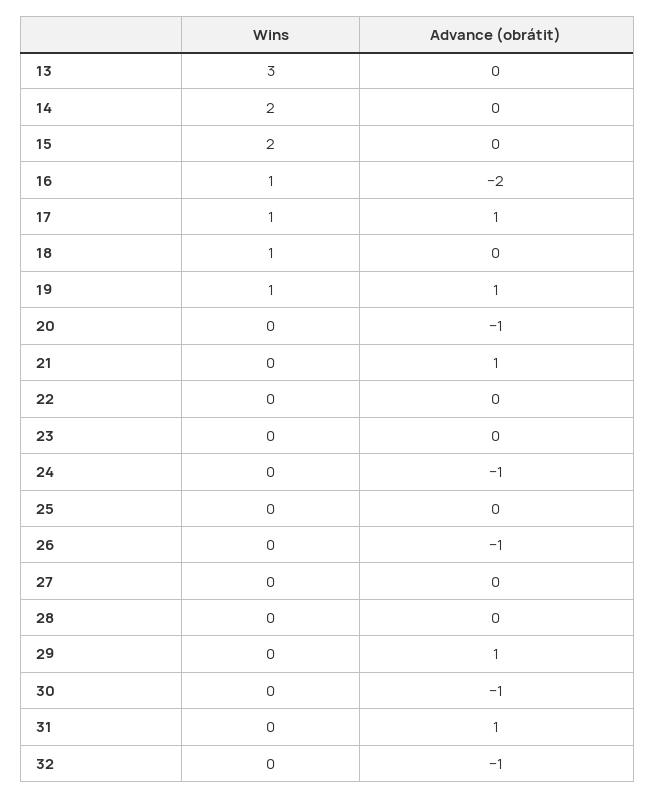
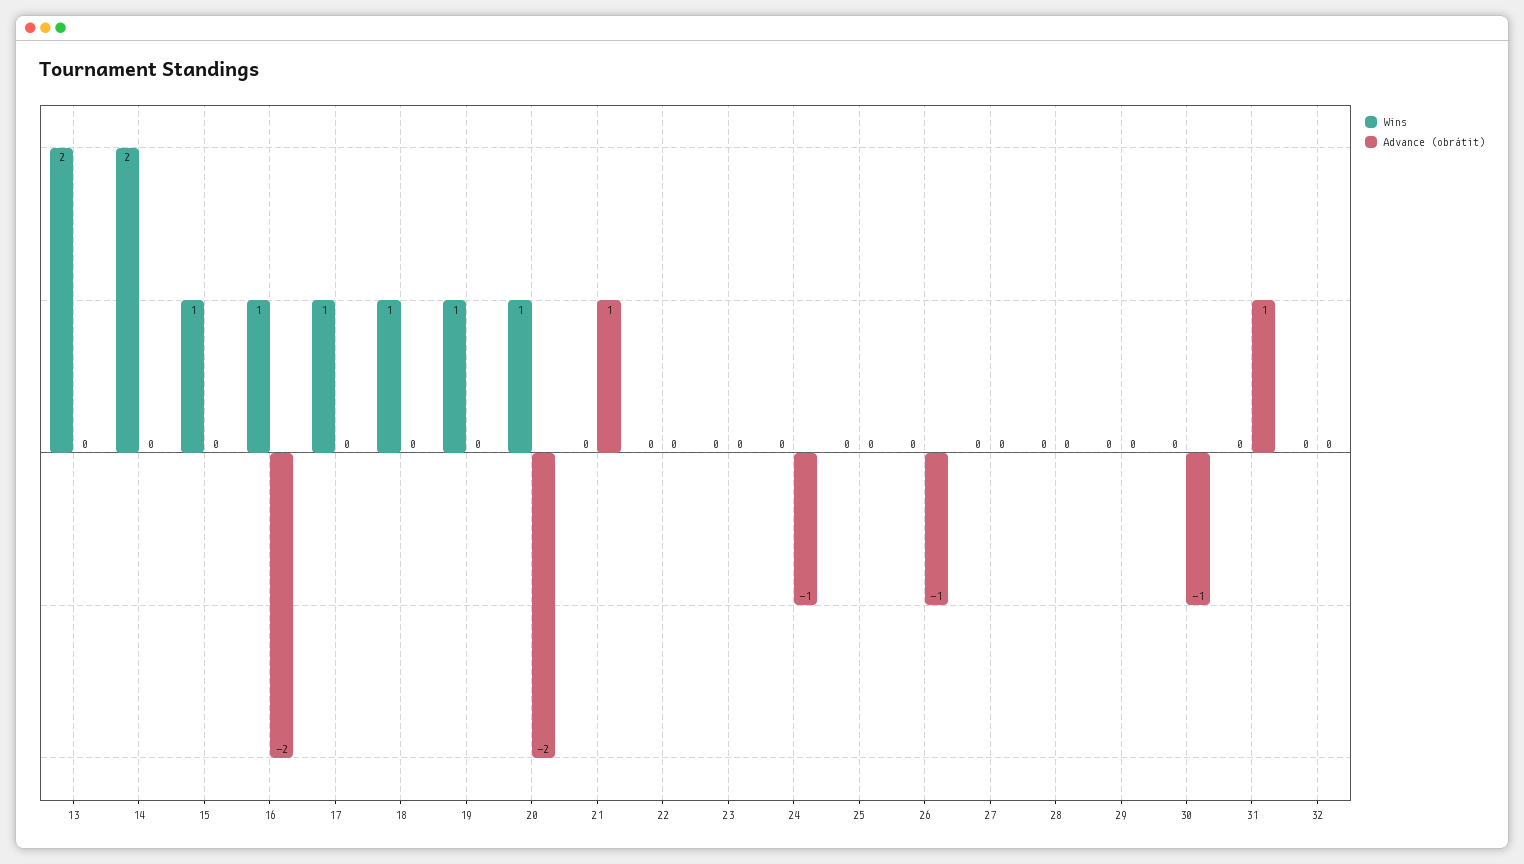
Wins, 13: 3 -> 2
Wins, 15: 2 -> 1
Advance (obrátit), 17: 1 -> 0
Advance (obrátit), 19: 1 -> 0
Wins, 20: 0 -> 1
Advance (obrátit), 20: -1 -> -2
Advance (obrátit), 29: 1 -> 0
Advance (obrátit), 32: -1 -> 0

